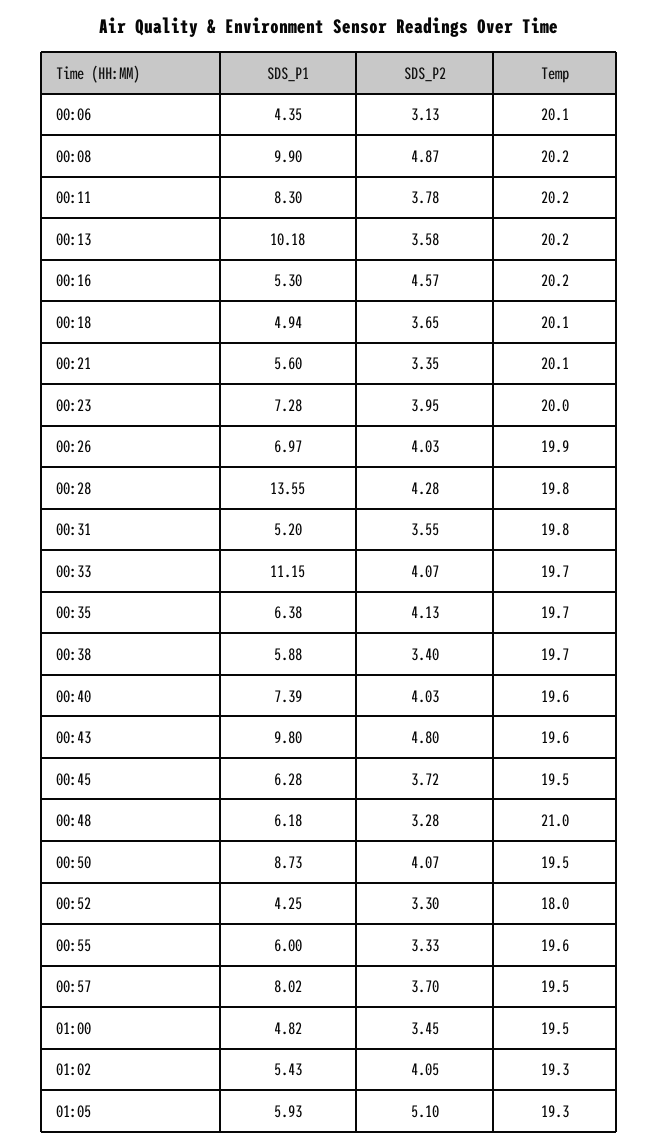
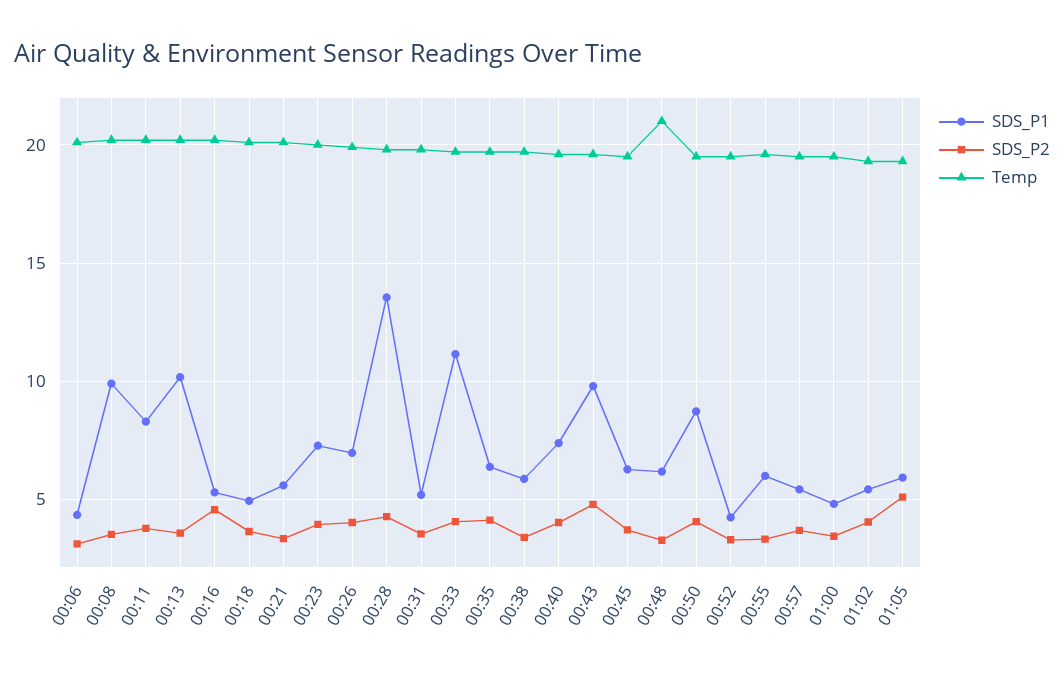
SDS_P2, 00:08: 4.87 -> 3.5
Temp, 00:52: 18 -> 19.5
SDS_P1, 00:57: 8.02 -> 5.5

